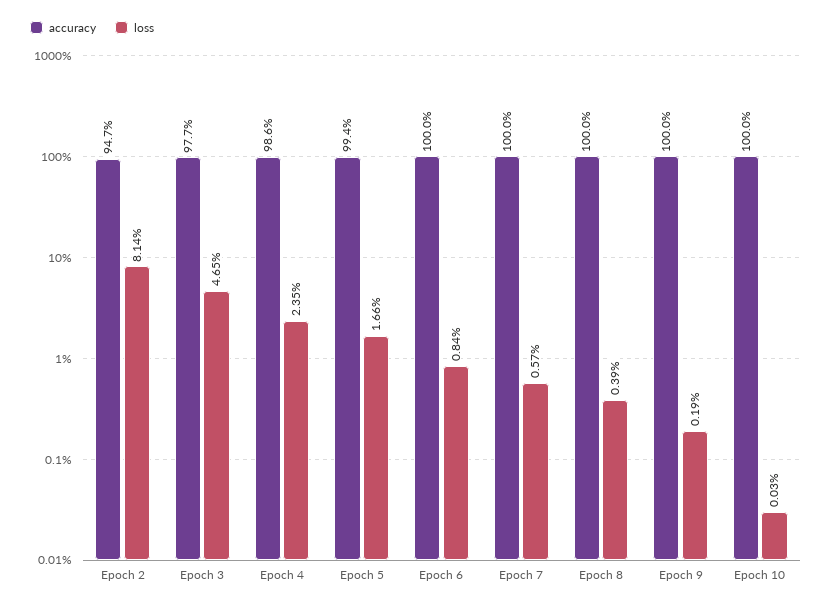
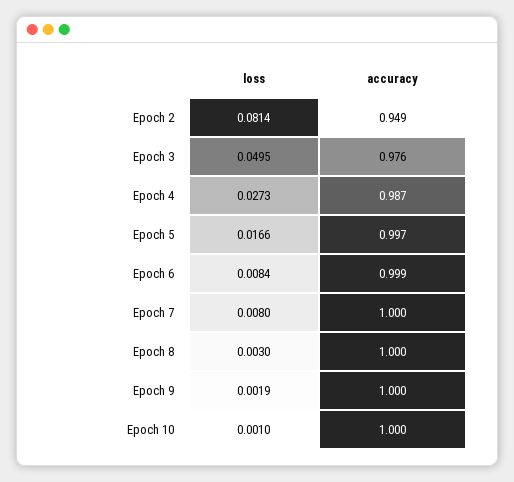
accuracy, Epoch 2: 0.947 -> 0.949
accuracy, Epoch 3: 0.977 -> 0.976
loss, Epoch 3: 0.0465 -> 0.0495
accuracy, Epoch 4: 0.986 -> 0.987
loss, Epoch 4: 0.0235 -> 0.0273
accuracy, Epoch 5: 0.994 -> 0.997
accuracy, Epoch 6: 1 -> 0.999
loss, Epoch 7: 0.0057 -> 0.008
loss, Epoch 8: 0.0039 -> 0.003
loss, Epoch 10: 0.0003 -> 0.001

